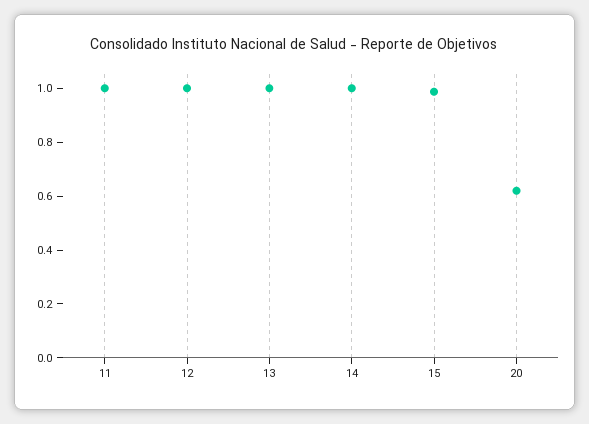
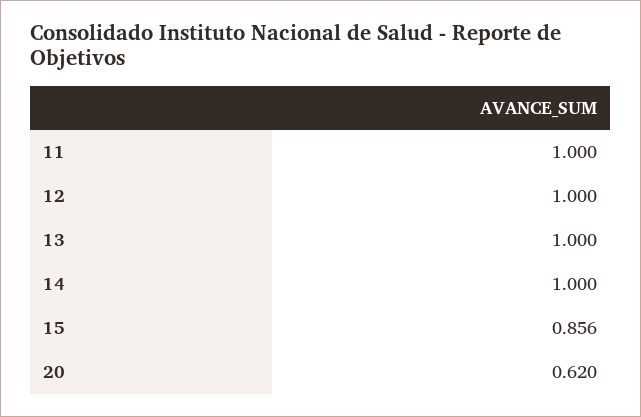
15: 1 -> 0.856

